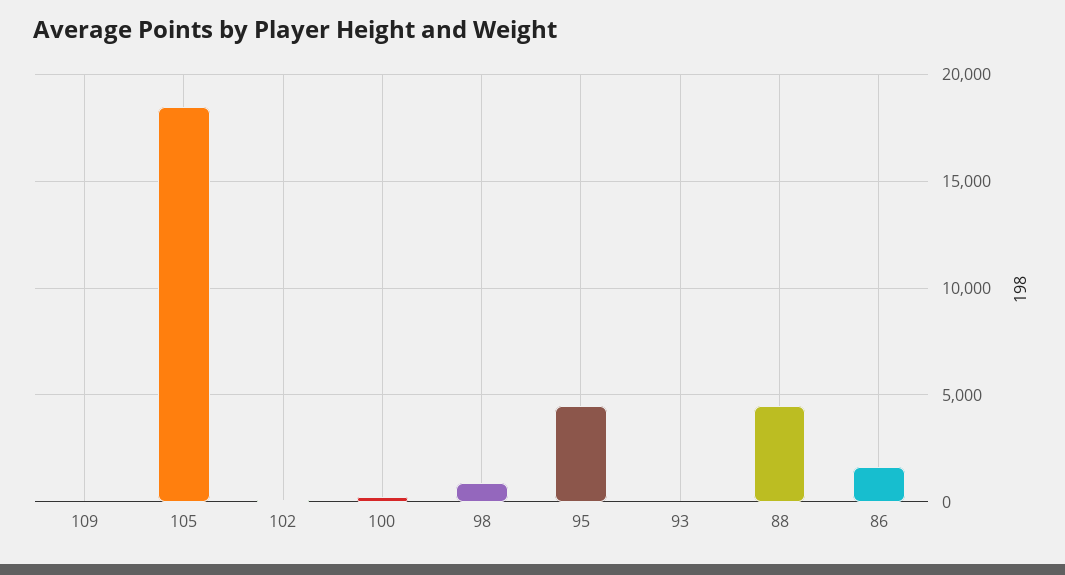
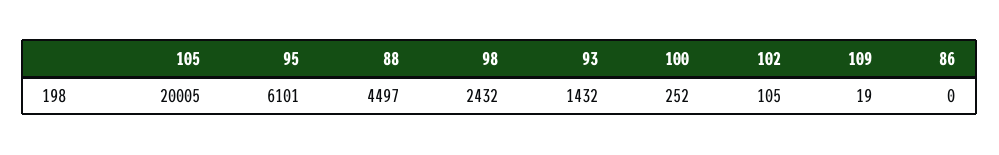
105: 18500 -> 20005
98: 1000 -> 2432
95: 4500 -> 6101
93: 0 -> 1432
86: 1500 -> 0

